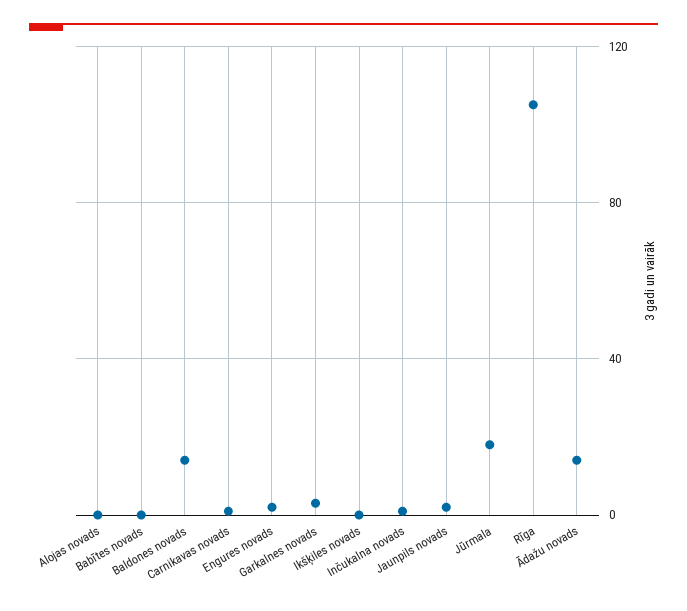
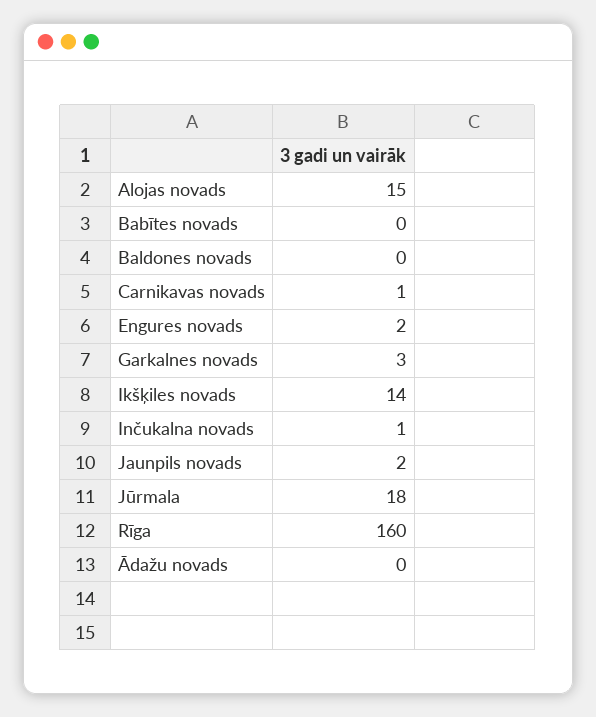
Alojas novads: 0 -> 15
Baldones novads: 15 -> 0
Ikšķiles novads: 0 -> 14
Rīga: 105 -> 160
Ādažu novads: 15 -> 0

